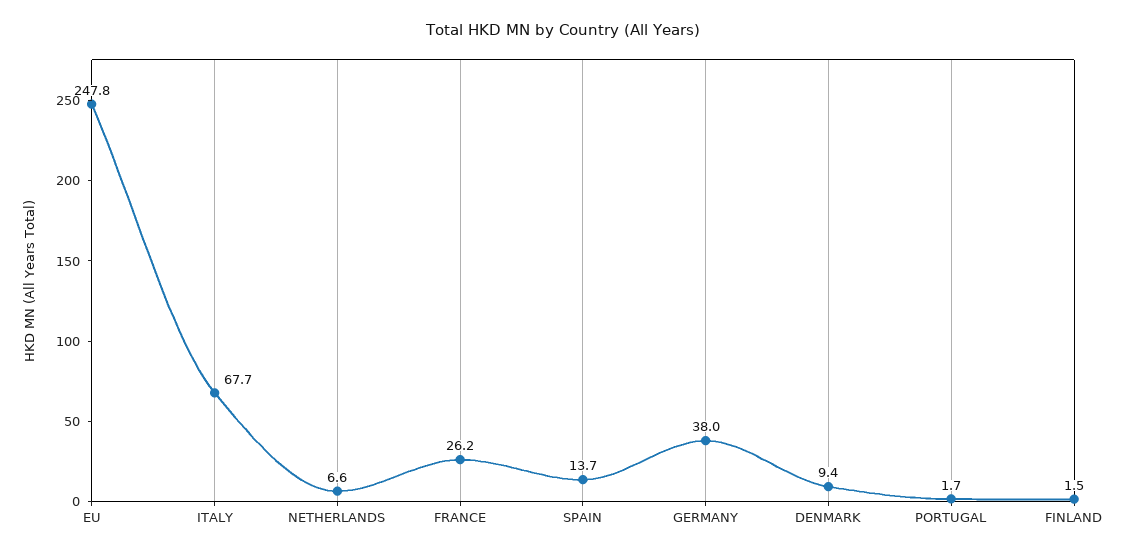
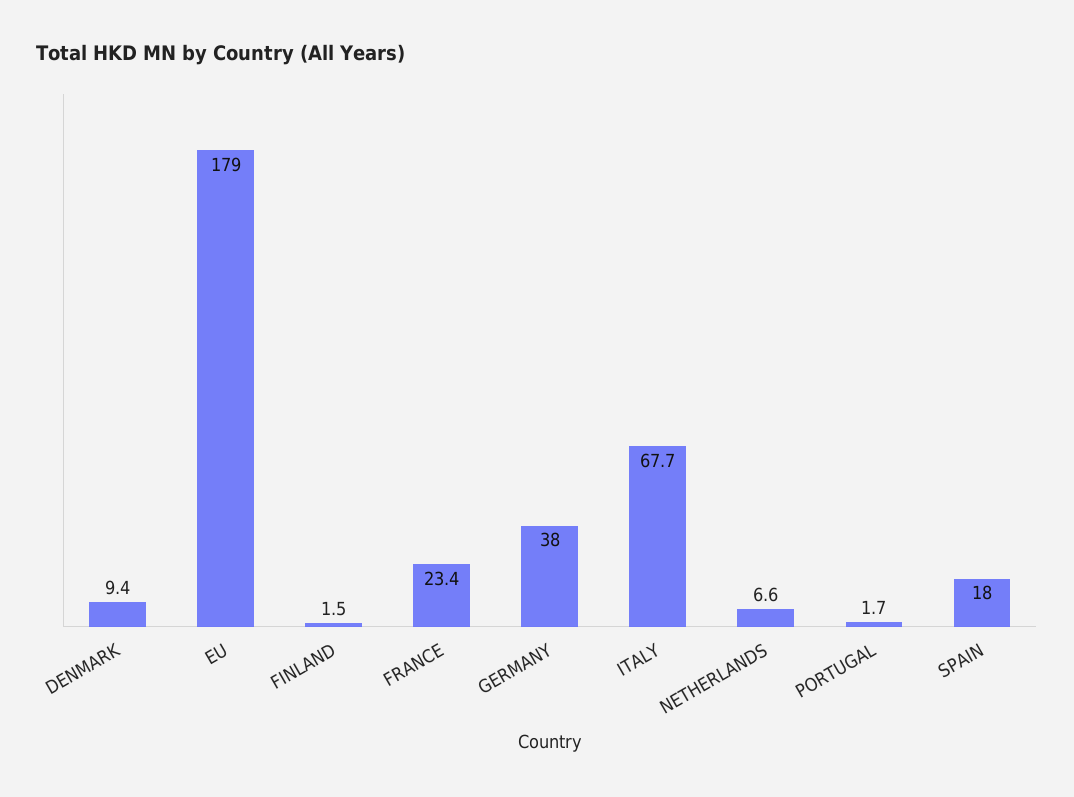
EU: 247.8 -> 179
FRANCE: 26.2 -> 23.4
SPAIN: 13.7 -> 18

